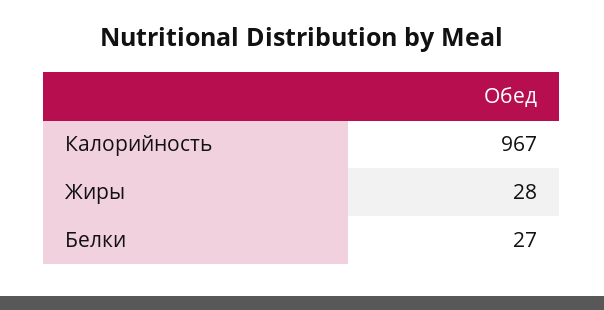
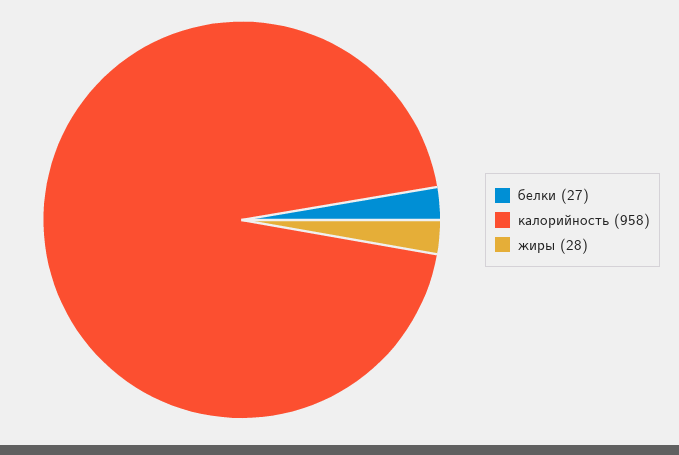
Калорийность: 967 -> 958

